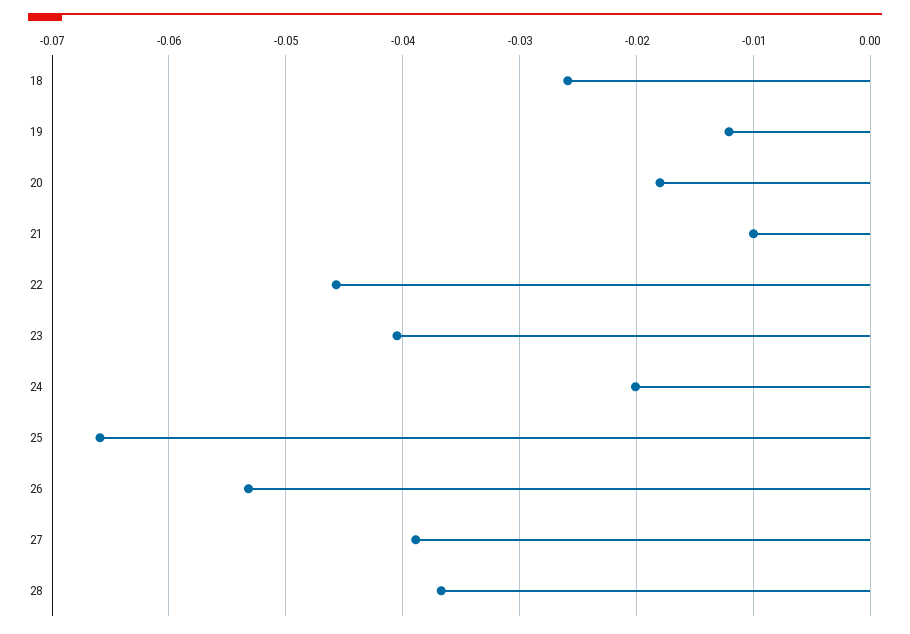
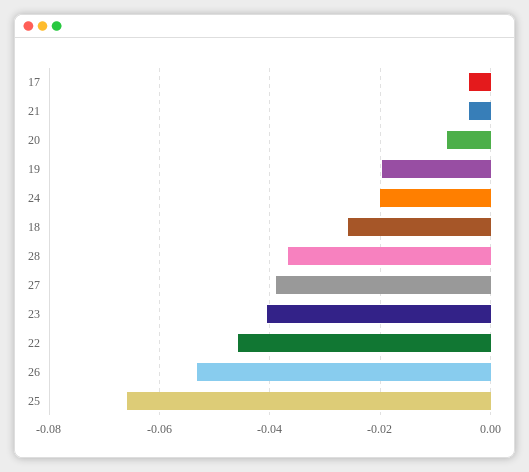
19: -0.012 -> -0.02
20: -0.018 -> -0.008
21: -0.01 -> -0.004
17: none -> -0.004

